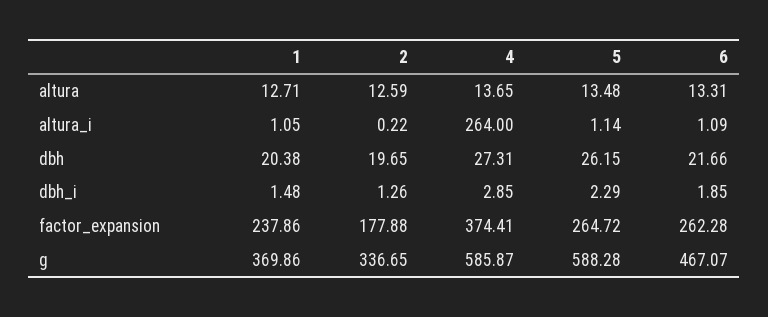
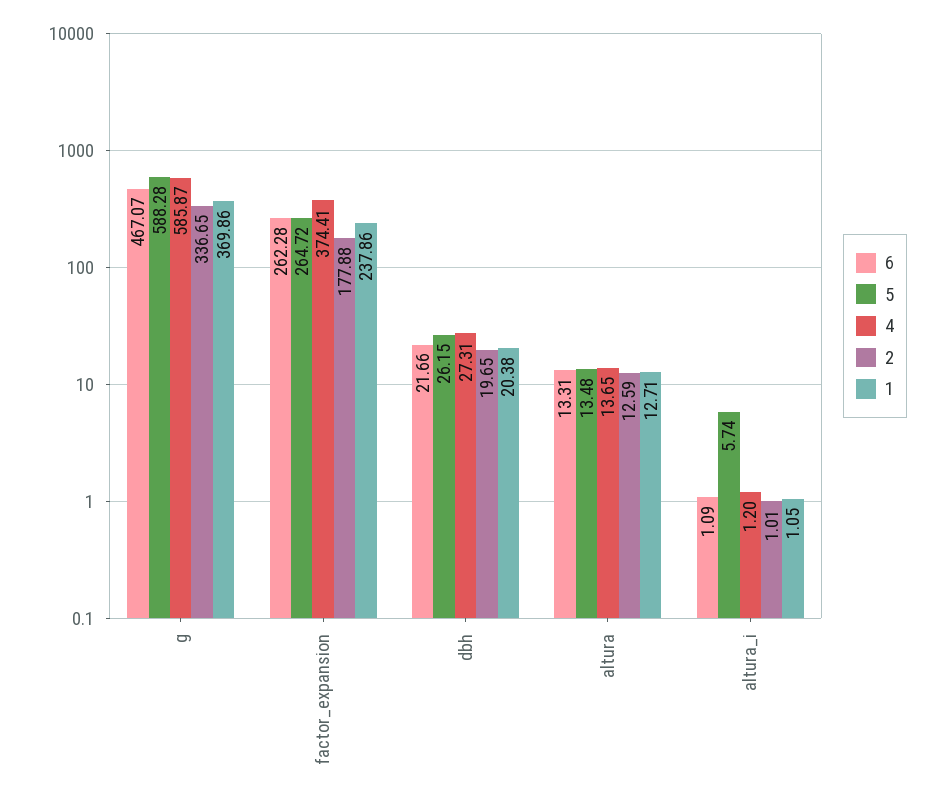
2, altura_i: 0.22 -> 1.01
4, altura_i: 264 -> 1.2
5, altura_i: 1.14 -> 5.74
1, dbh_i: 1.48 -> none
2, dbh_i: 1.26 -> none
4, dbh_i: 2.85 -> none
5, dbh_i: 2.29 -> none
6, dbh_i: 1.85 -> none

